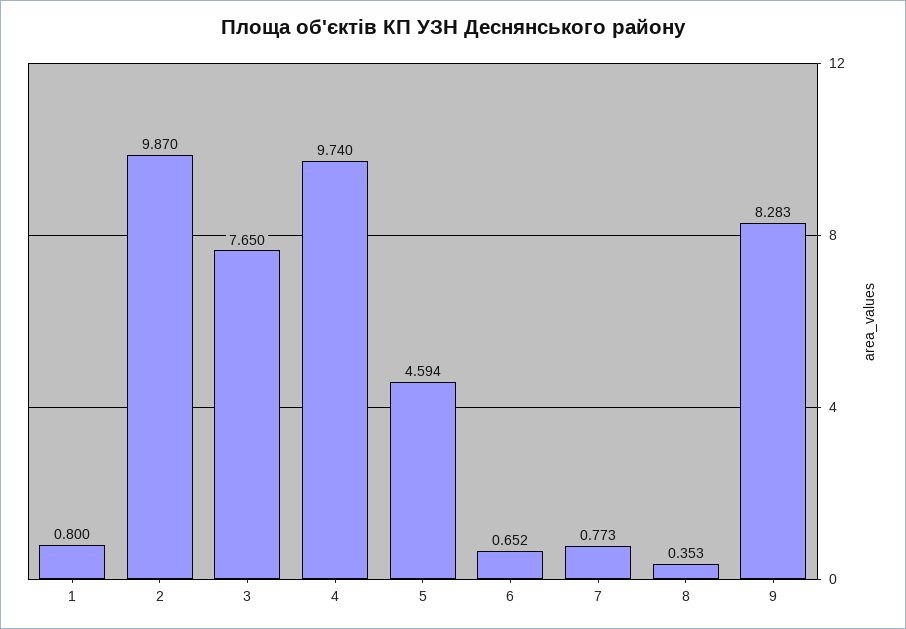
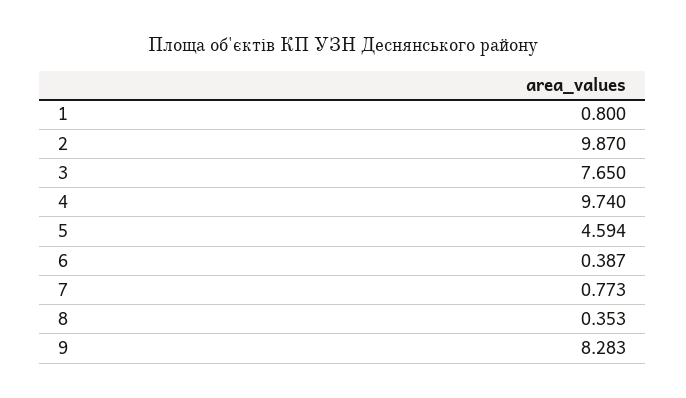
6: 0.652 -> 0.387

